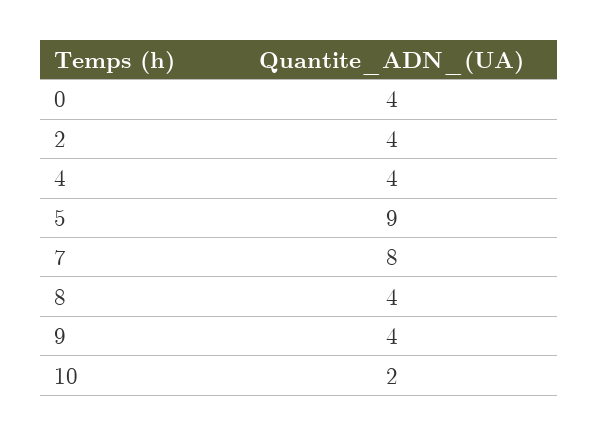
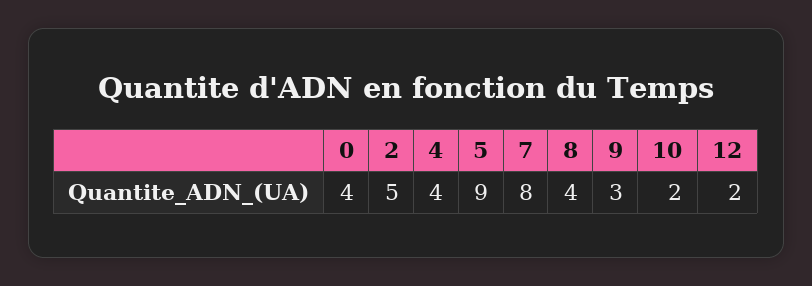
2: 4 -> 5
9: 4 -> 3
12: none -> 2

